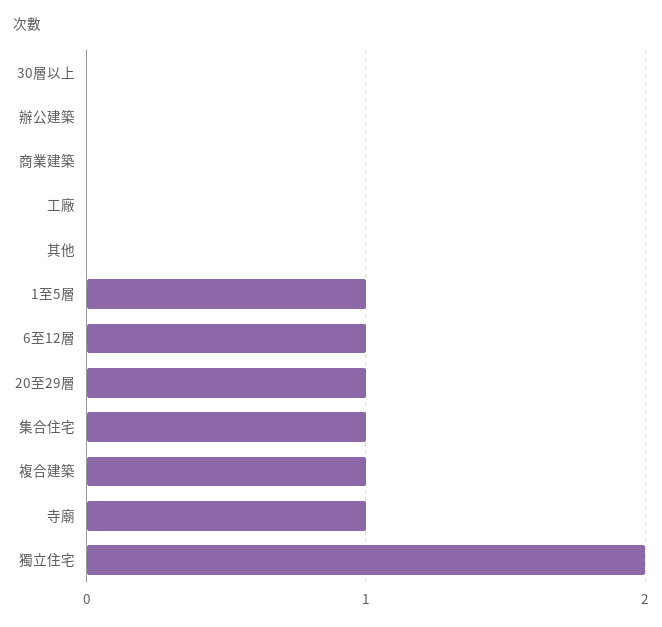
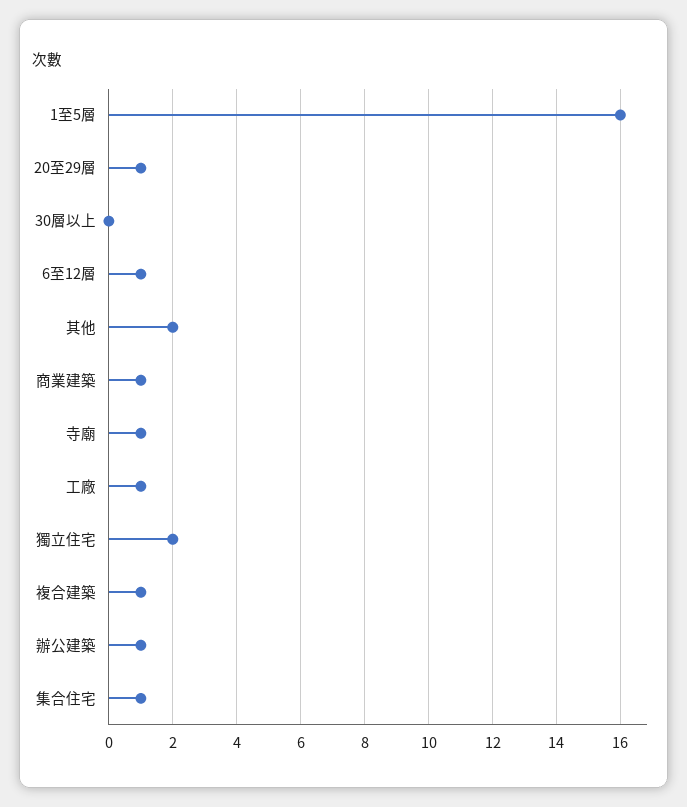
辦公建築: 0 -> 1
商業建築: 0 -> 1
工廠: 0 -> 1
其他: 0 -> 2
1至5層: 1 -> 16

